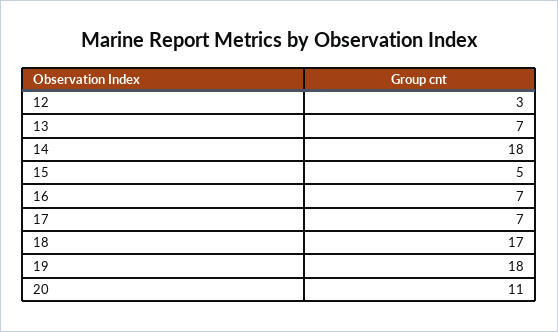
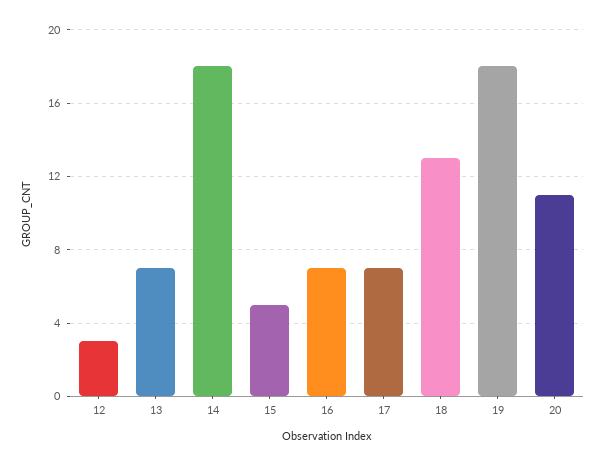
18: 17 -> 13

